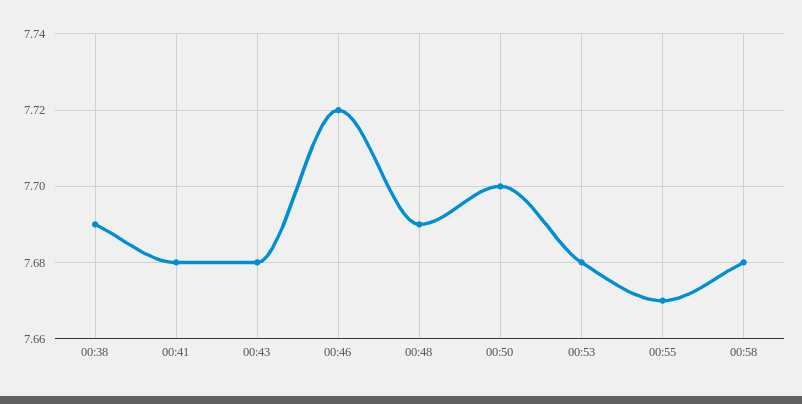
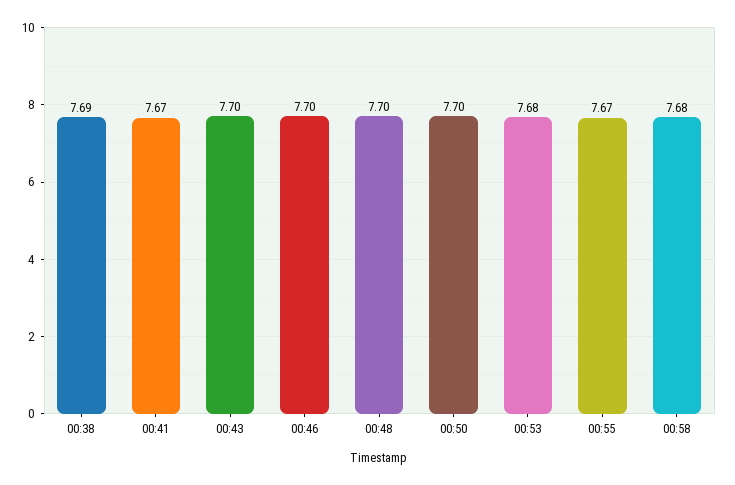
00:41: 7.68 -> 7.67
00:43: 7.68 -> 7.7
00:46: 7.72 -> 7.7
00:48: 7.69 -> 7.7

